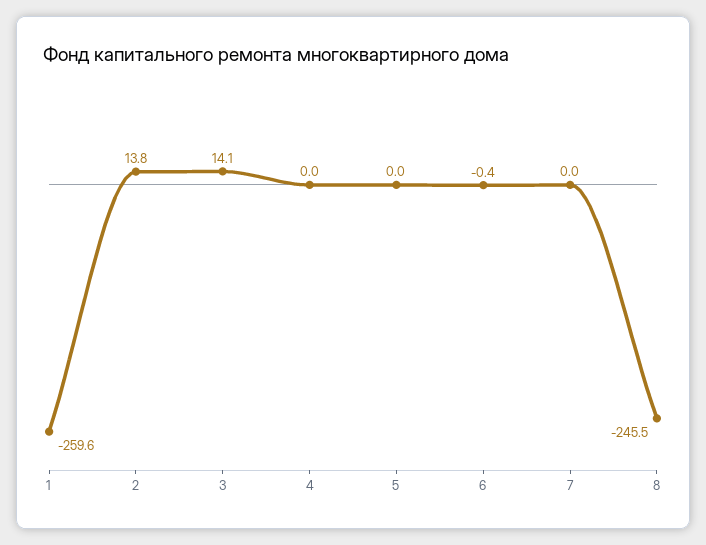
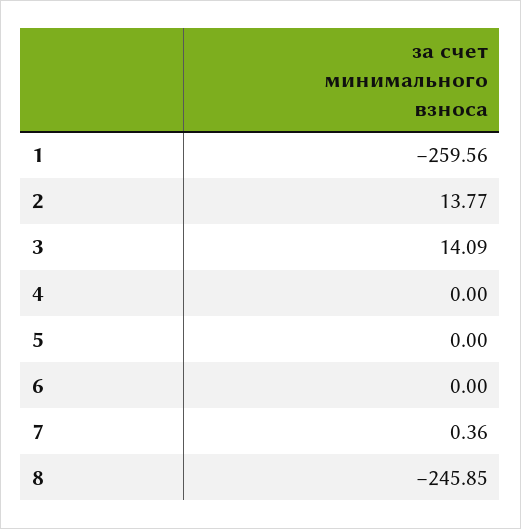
6: -0.4 -> 0
7: 0 -> 0.36
8: -245.5 -> -245.85

